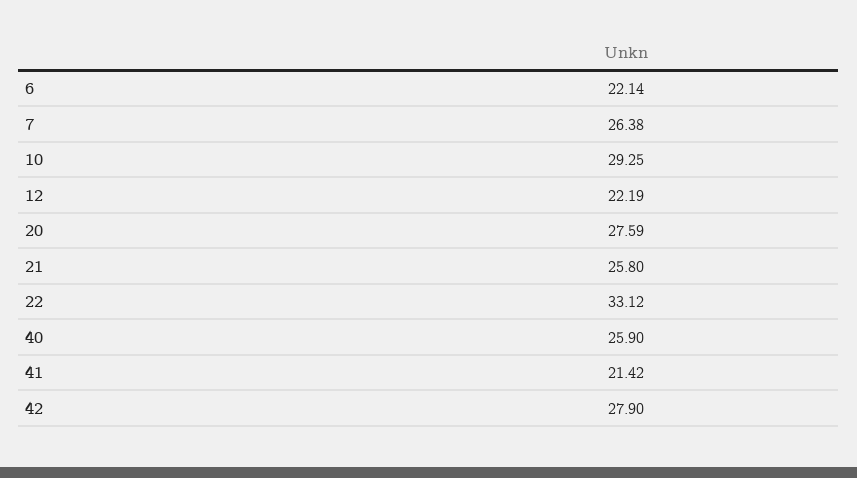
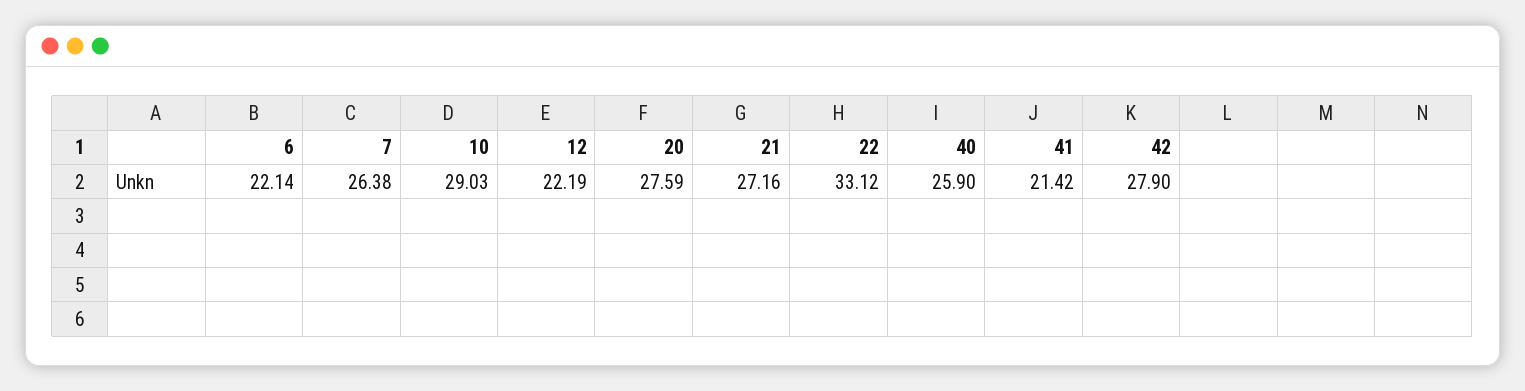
10: 29.25 -> 29.03
21: 25.8 -> 27.16

